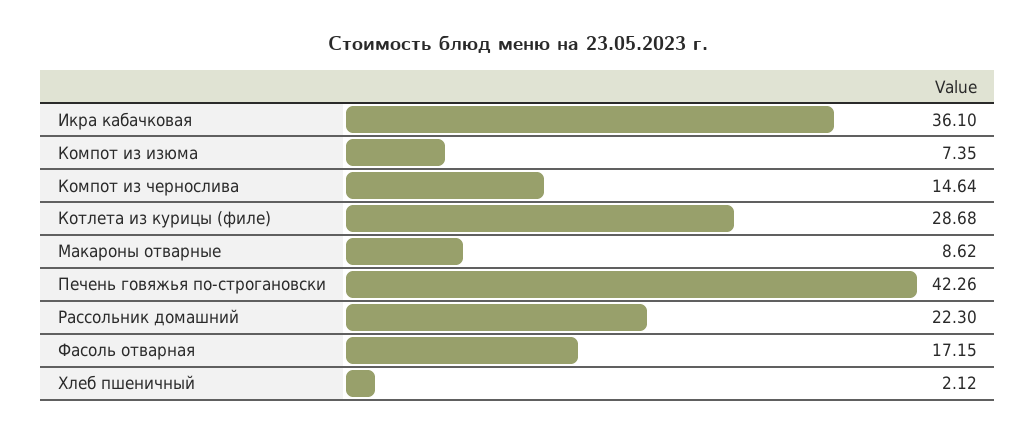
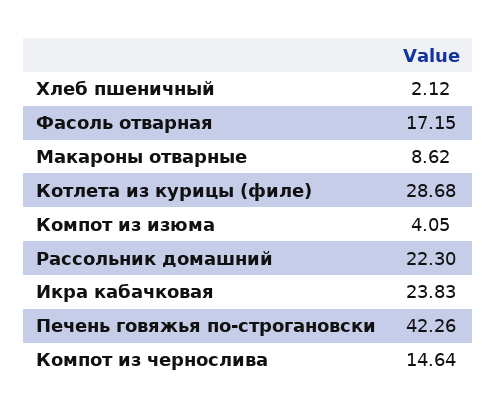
Икра кабачковая: 36.1 -> 23.83
Компот из изюма: 7.35 -> 4.05

